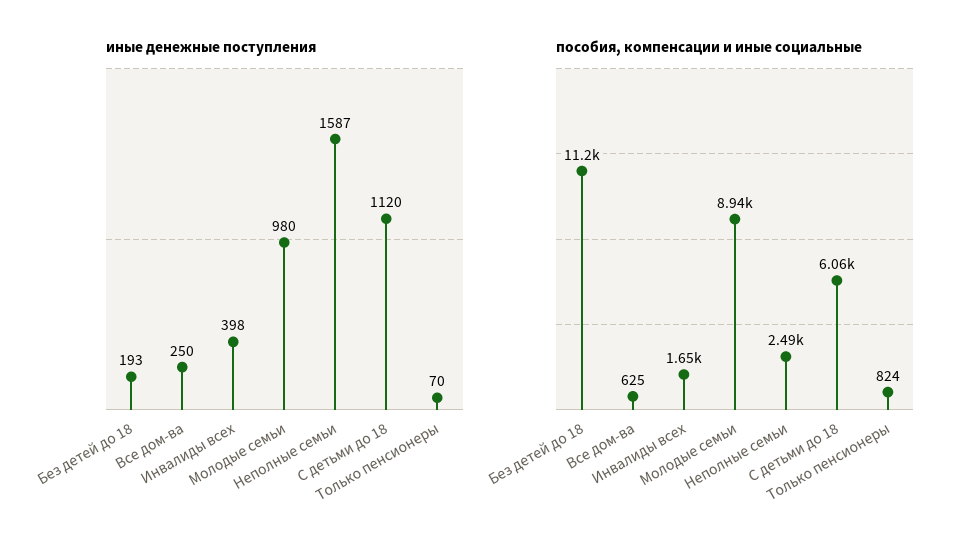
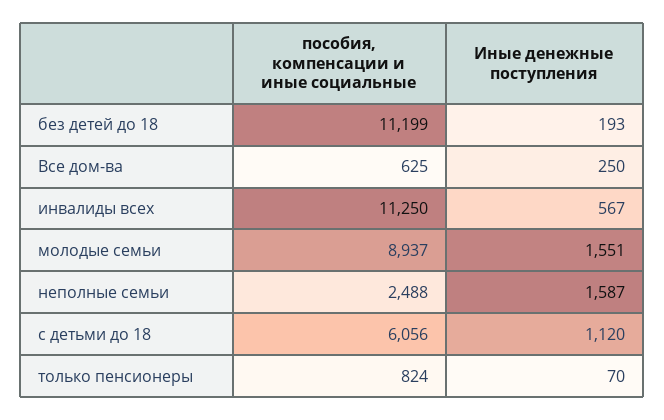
иные денежные поступления, Инвалиды всех: 398 -> 567
иные денежные поступления, Молодые семьи: 980 -> 1551
пособия, компенсации и иные социальные, Инвалиды всех: 1650 -> 11250

